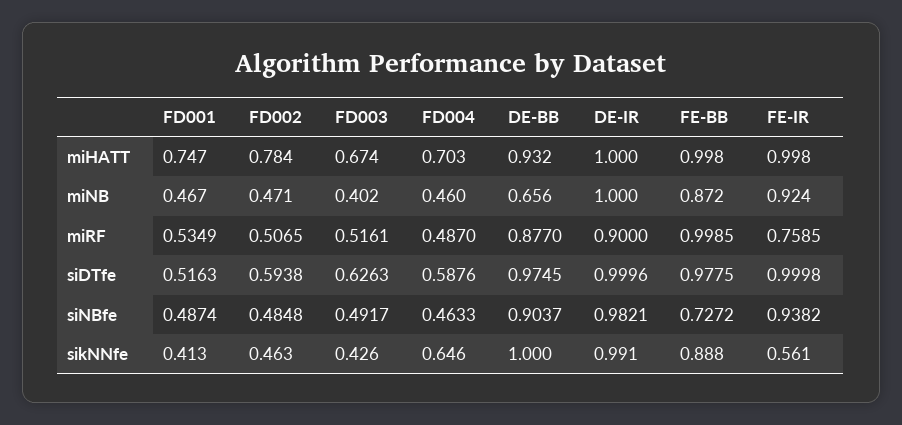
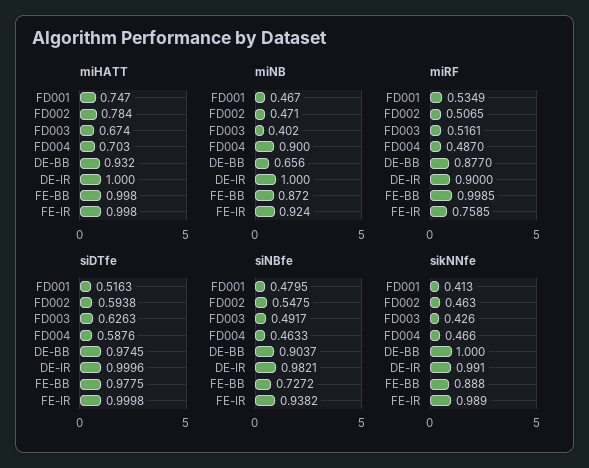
miNB, FD004: 0.46 -> 0.9
siNBfe, FD001: 0.4874 -> 0.4795
siNBfe, FD002: 0.4848 -> 0.5475
sikNNfe, FD004: 0.646 -> 0.466
sikNNfe, FE-IR: 0.561 -> 0.989

